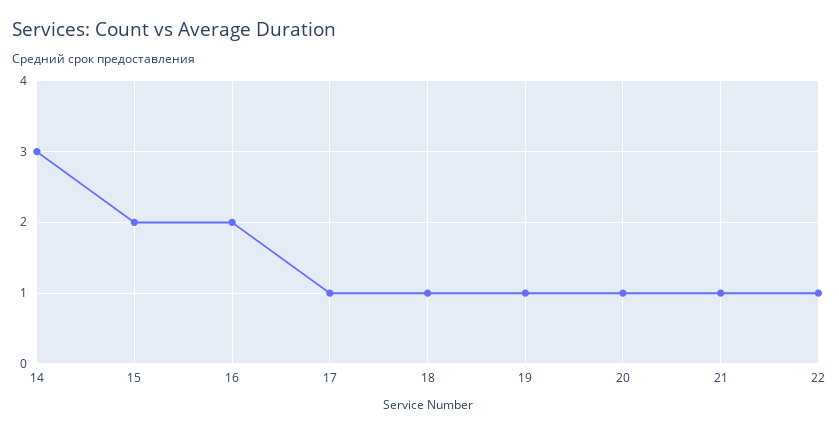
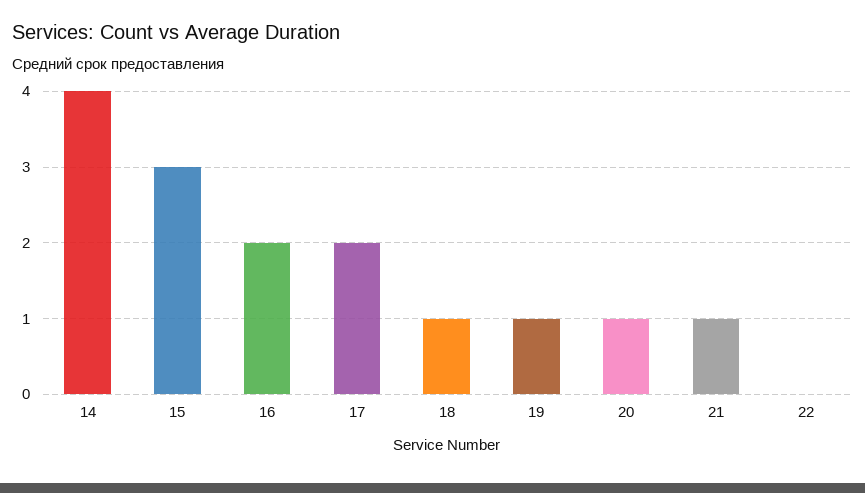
14: 3 -> 4
15: 2 -> 3
17: 1 -> 2
22: 1 -> 0

